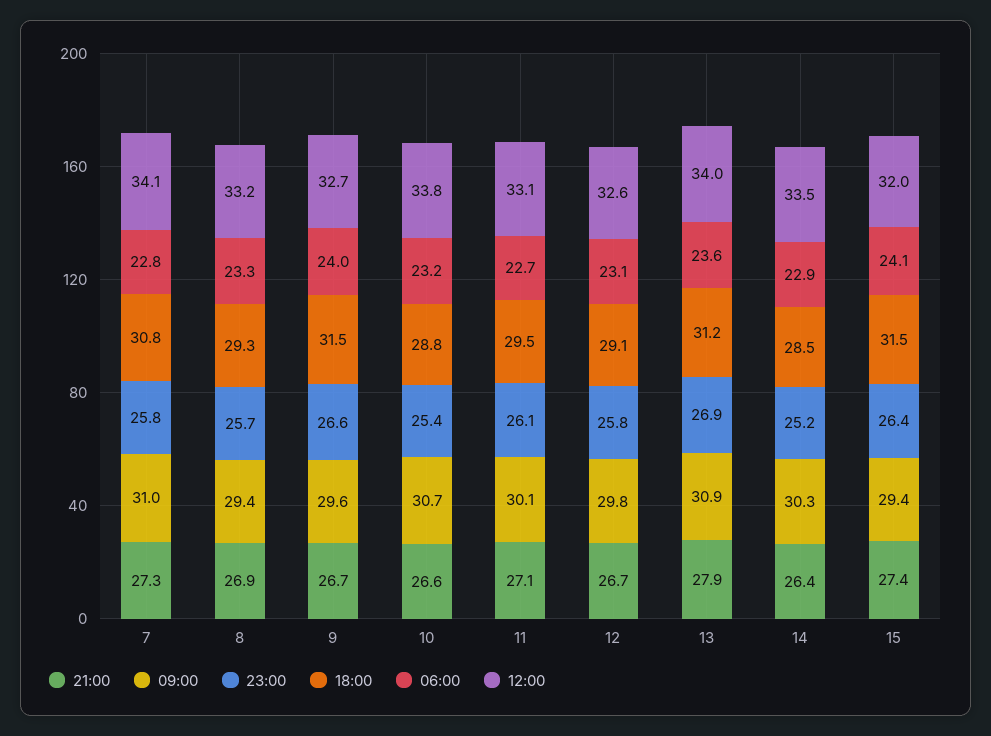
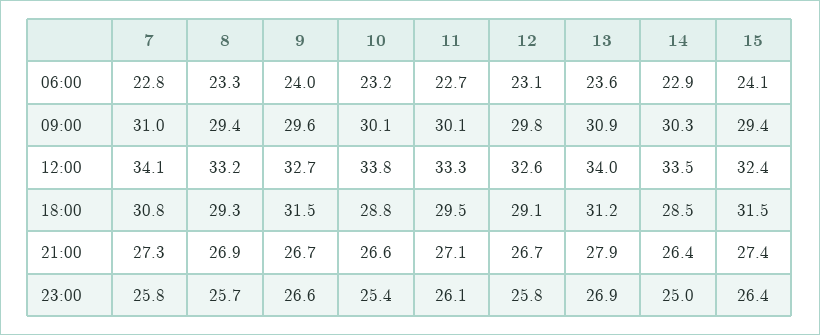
09:00, 10: 30.7 -> 30.1
12:00, 11: 33.1 -> 33.3
23:00, 14: 25.2 -> 25
12:00, 15: 32 -> 32.4

